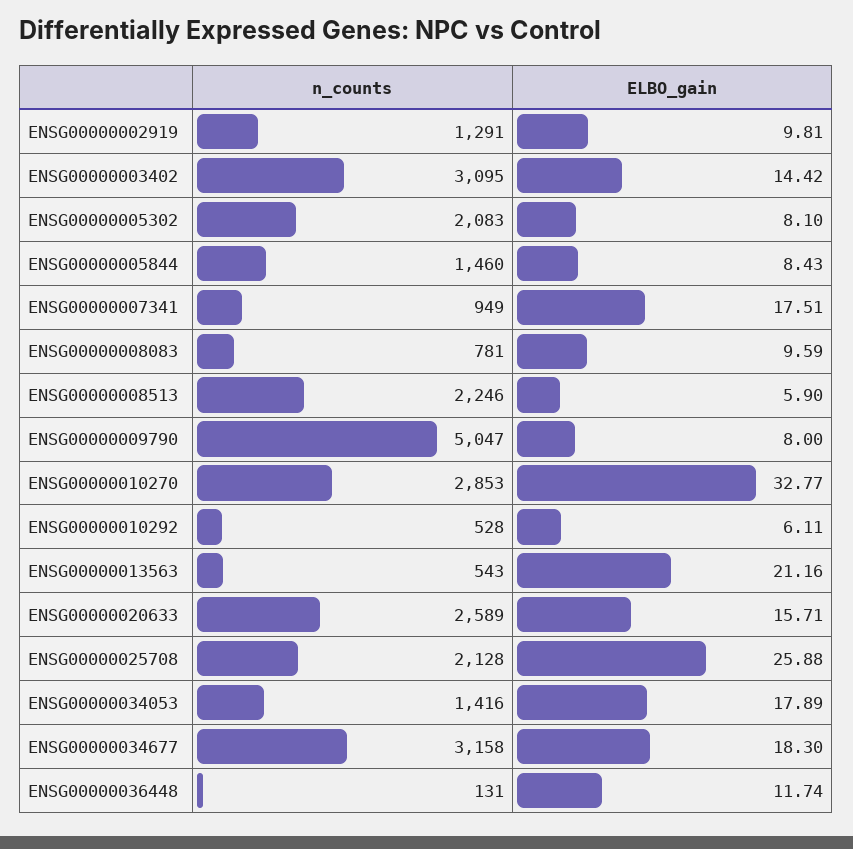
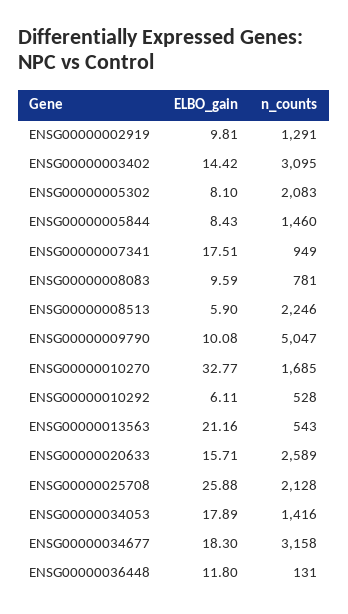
ELBO_gain, ENSG00000009790: 8 -> 10.08
n_counts, ENSG00000010270: 2853 -> 1685
ELBO_gain, ENSG00000036448: 11.74 -> 11.8

